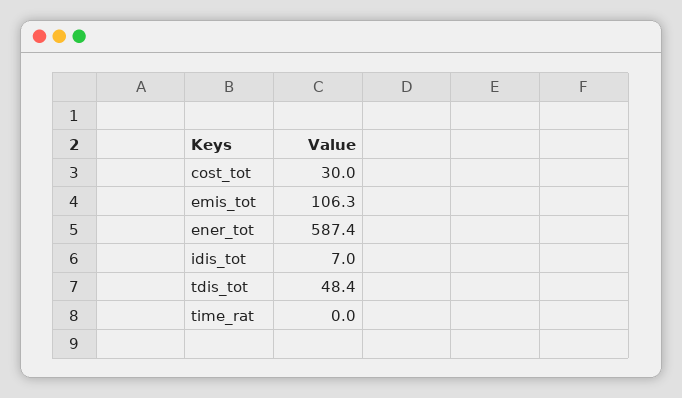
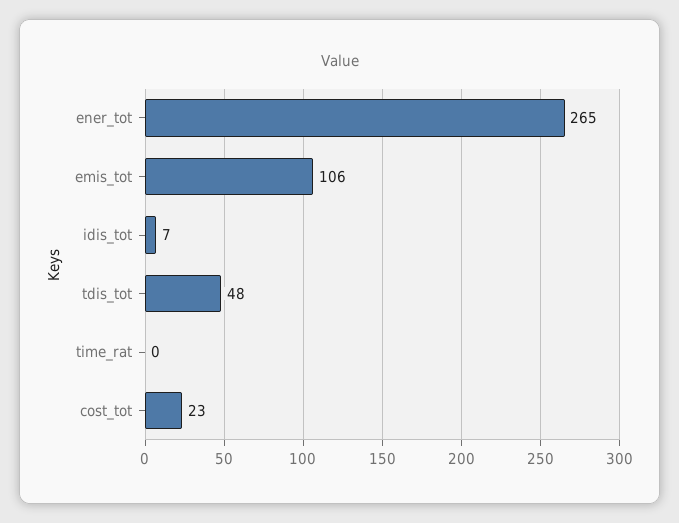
cost_tot: 30 -> 23
ener_tot: 587.4 -> 265

